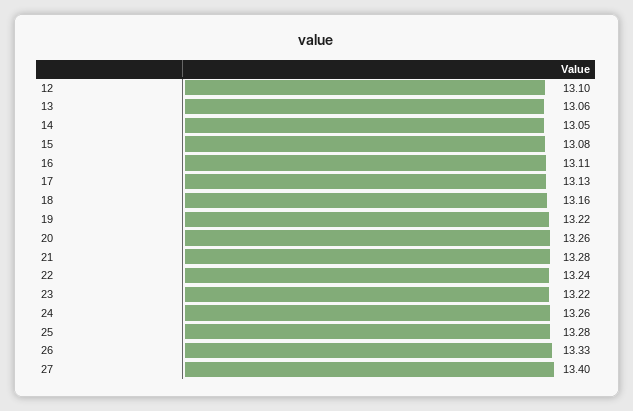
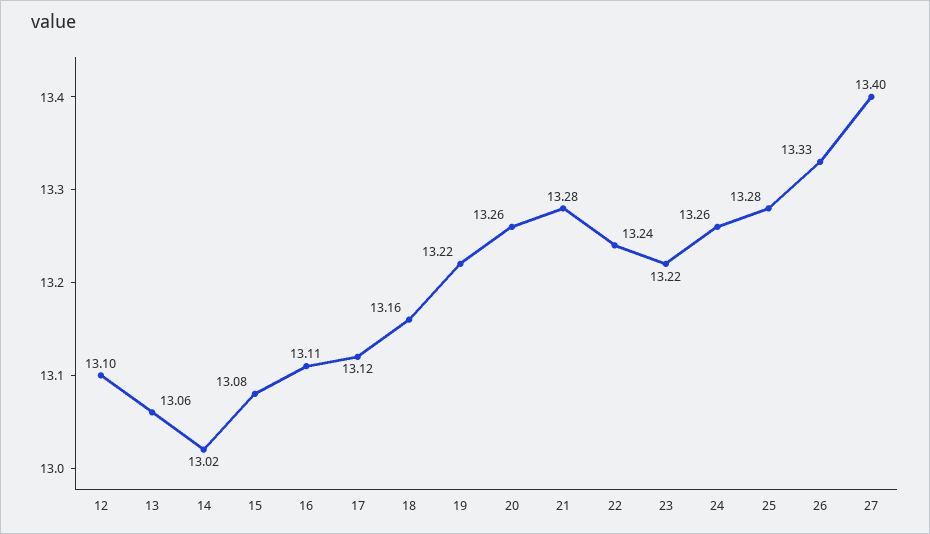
14: 13.05 -> 13.02
17: 13.13 -> 13.12

